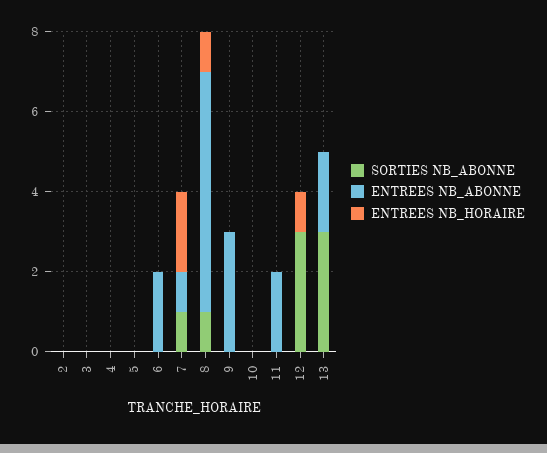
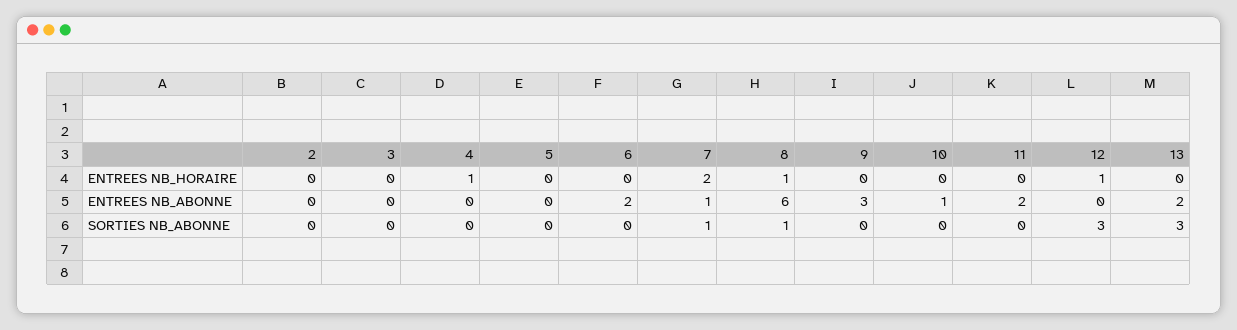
ENTREES NB_HORAIRE, 4: 0 -> 1
ENTREES NB_ABONNE, 10: 0 -> 1

